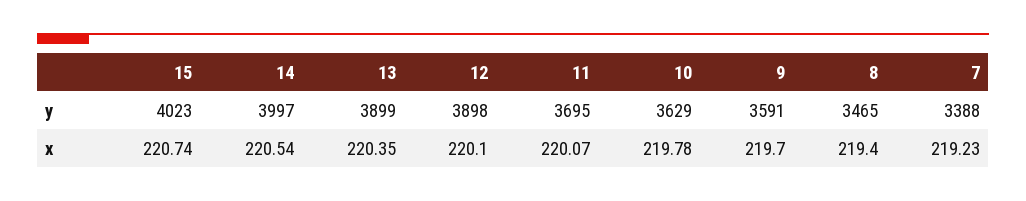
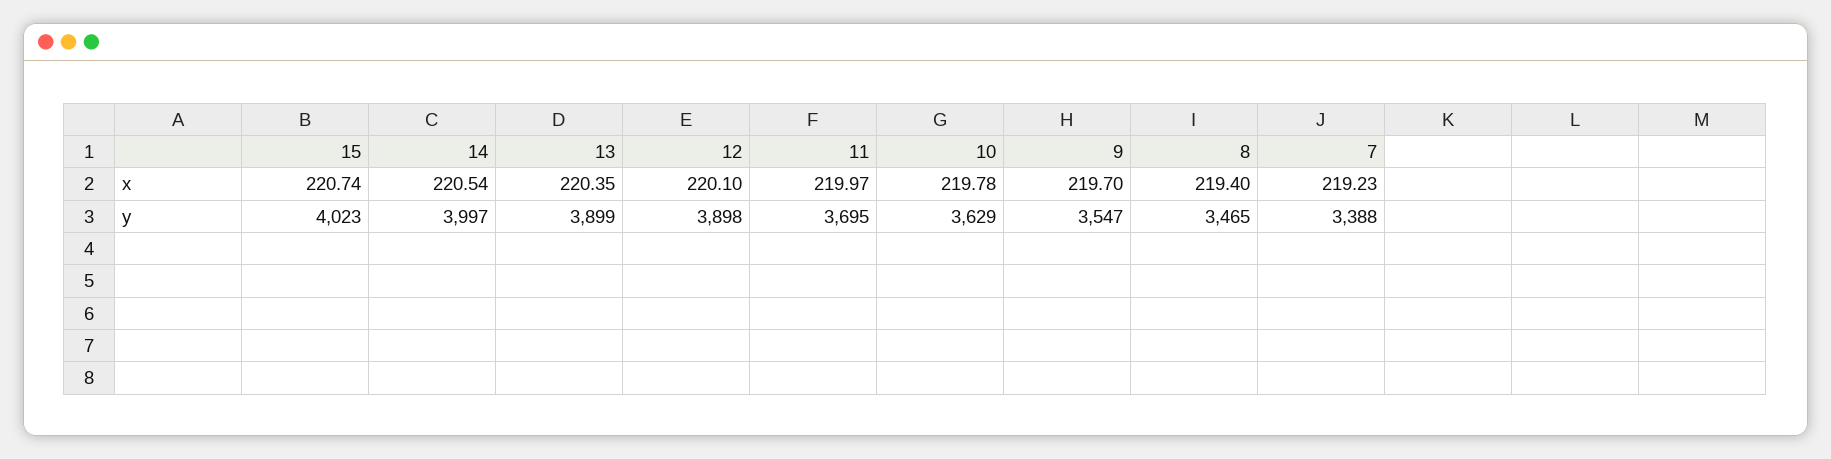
9, y: 3591 -> 3547
11, x: 220.07 -> 219.97

